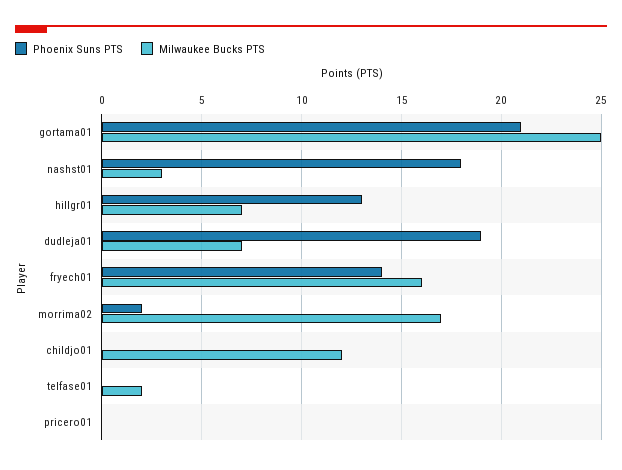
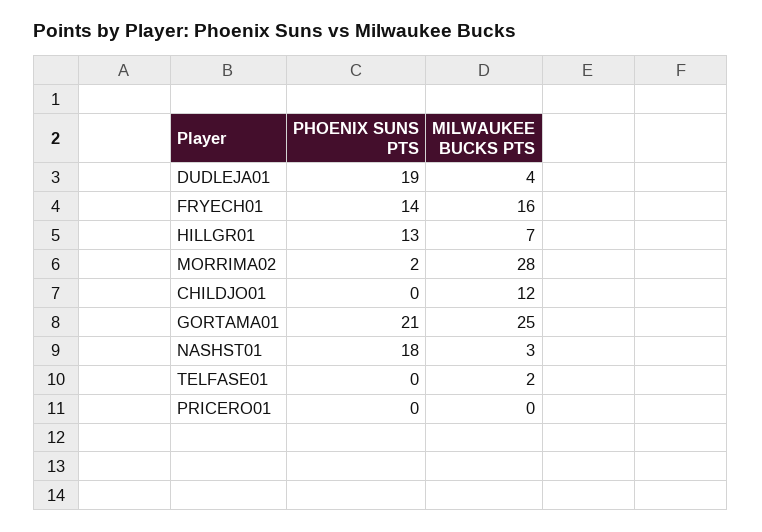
Milwaukee Bucks PTS, dudleja01: 7 -> 4
Milwaukee Bucks PTS, morrima02: 17 -> 28

